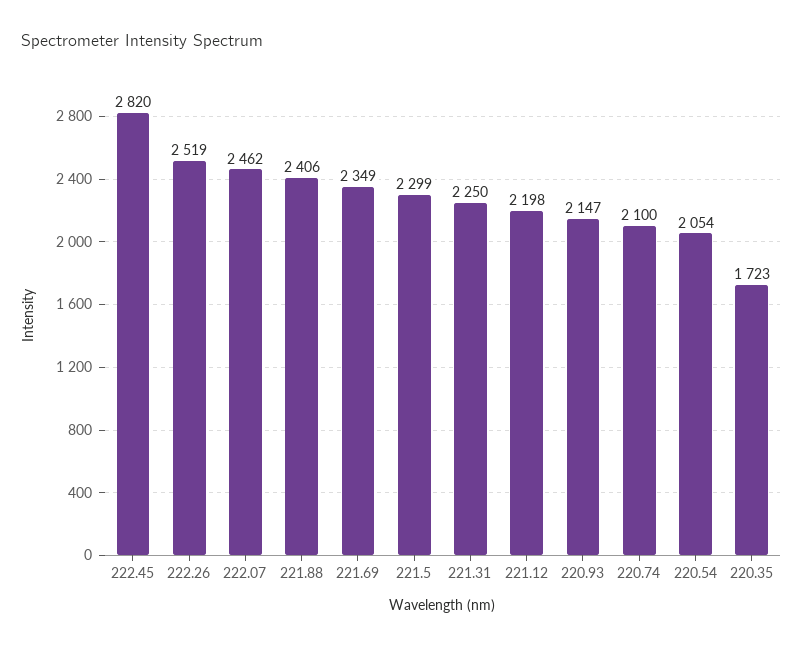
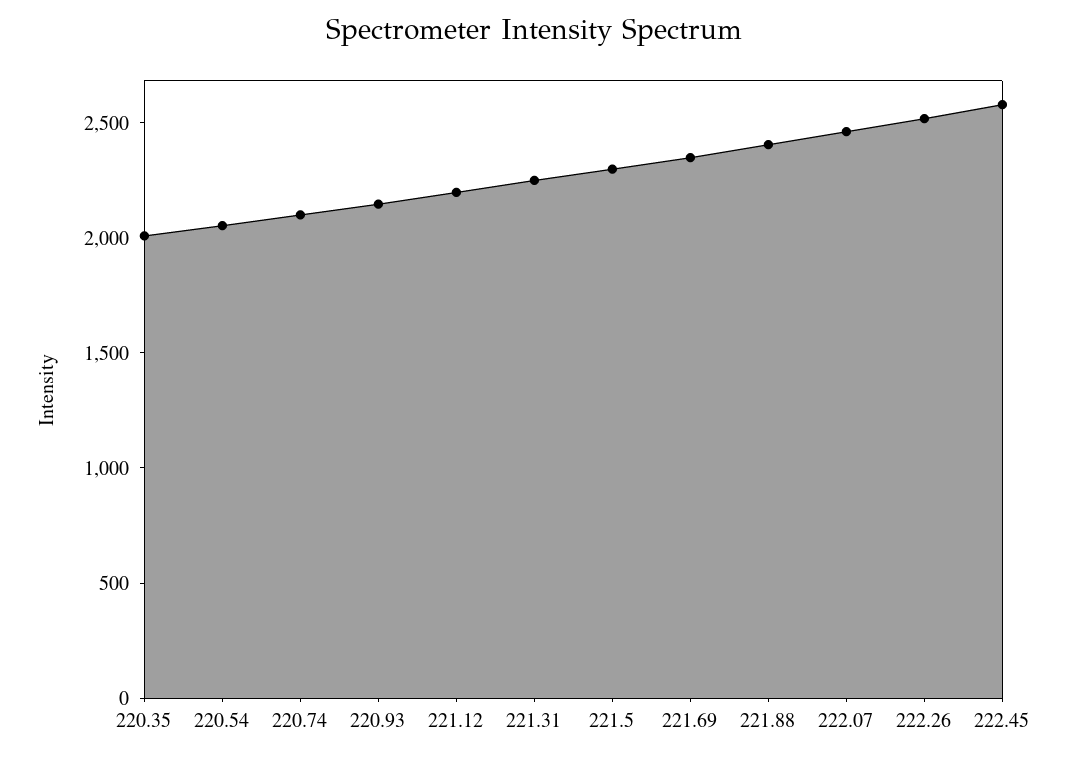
222.45: 2820 -> 2600
220.35: 1723 -> 2000

